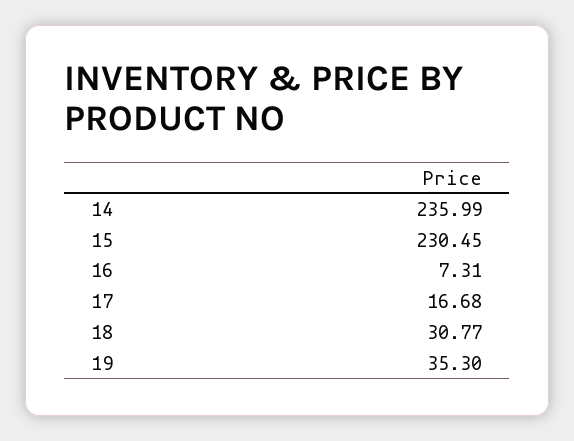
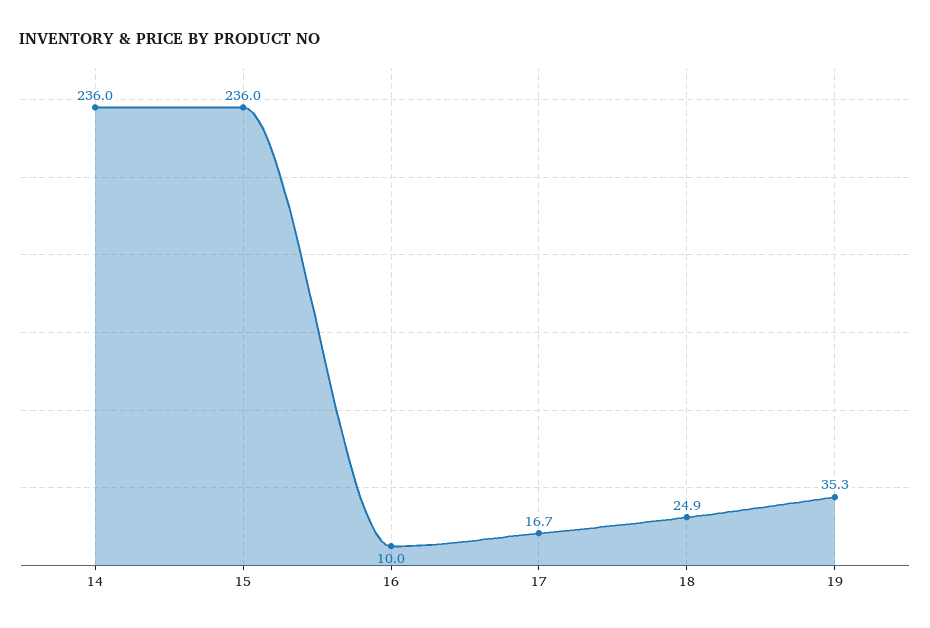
15: 230.45 -> 236
16: 7.31 -> 10
18: 30.77 -> 24.9

